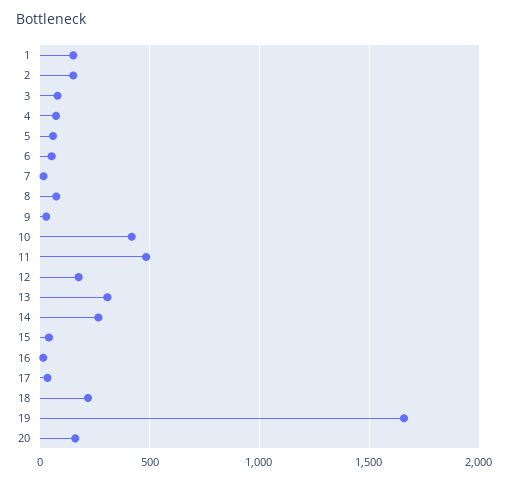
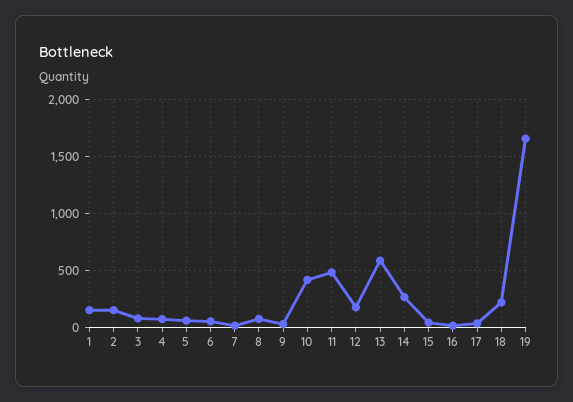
13: 300 -> 600
20: 150 -> none

